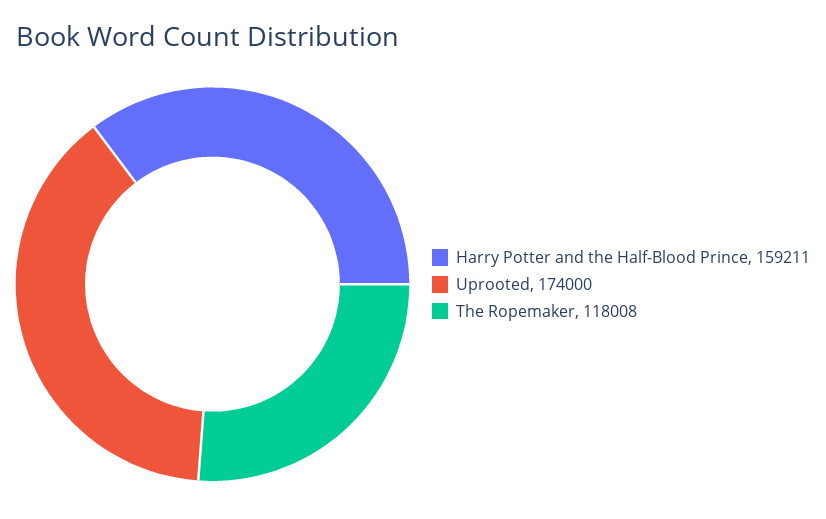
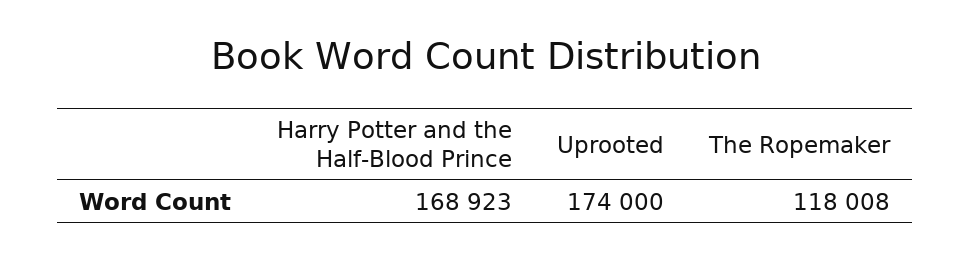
Harry Potter and the Half-Blood Prince: 159211 -> 168923

